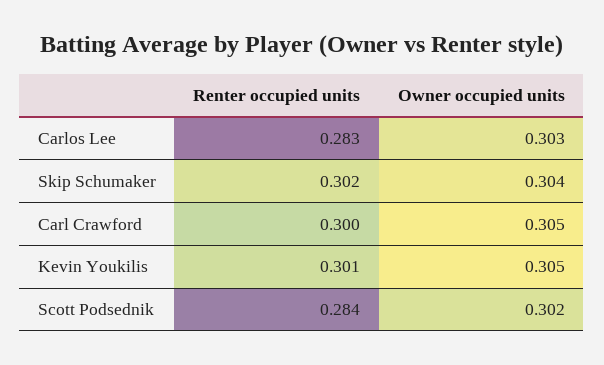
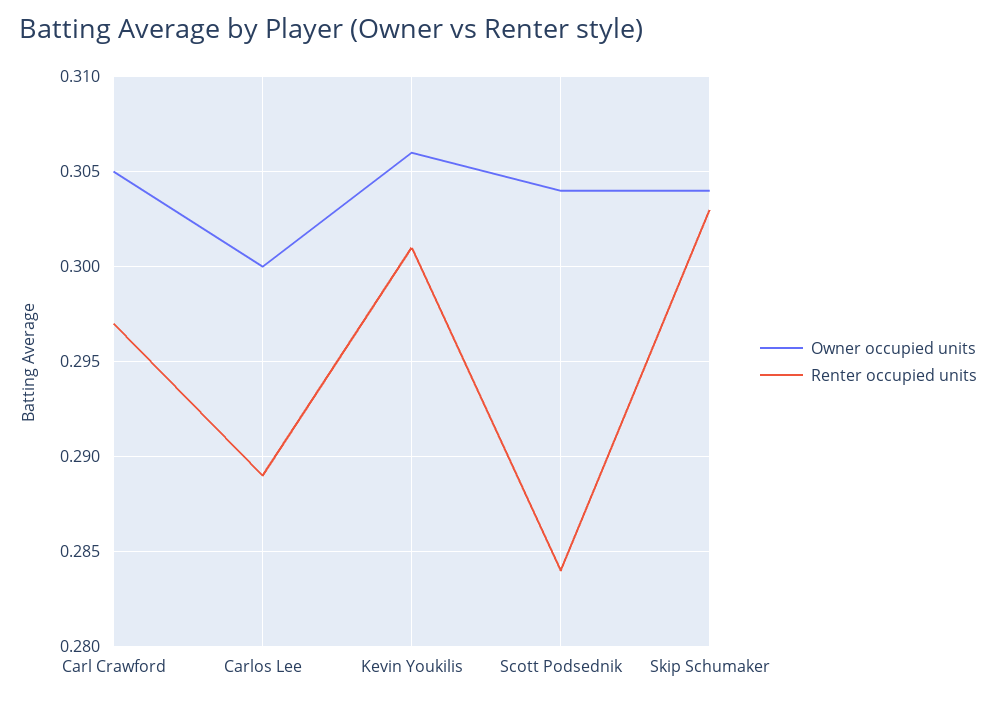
Renter occupied units, Carlos Lee: 0.283 -> 0.289
Owner occupied units, Carlos Lee: 0.303 -> 0.3
Renter occupied units, Skip Schumaker: 0.302 -> 0.303
Renter occupied units, Carl Crawford: 0.3 -> 0.297
Owner occupied units, Kevin Youkilis: 0.305 -> 0.306
Owner occupied units, Scott Podsednik: 0.302 -> 0.304

